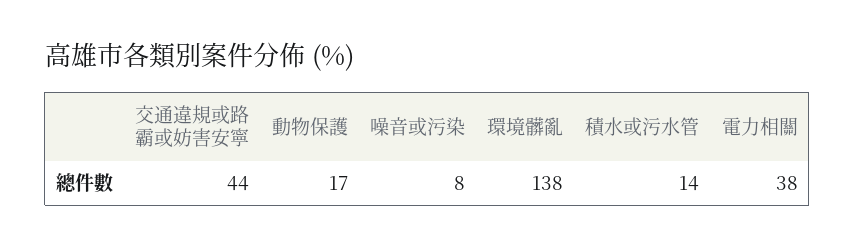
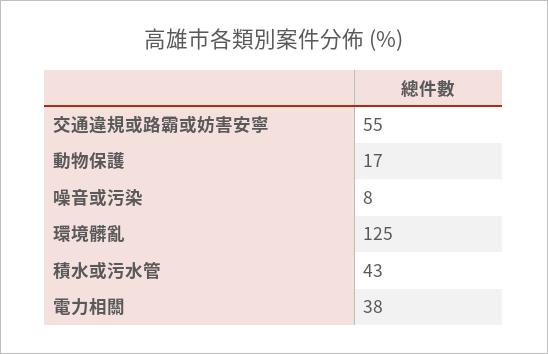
交通違規或路霸或妨害安寧: 44 -> 55
環境髒亂: 138 -> 125
積水或污水管: 14 -> 43

